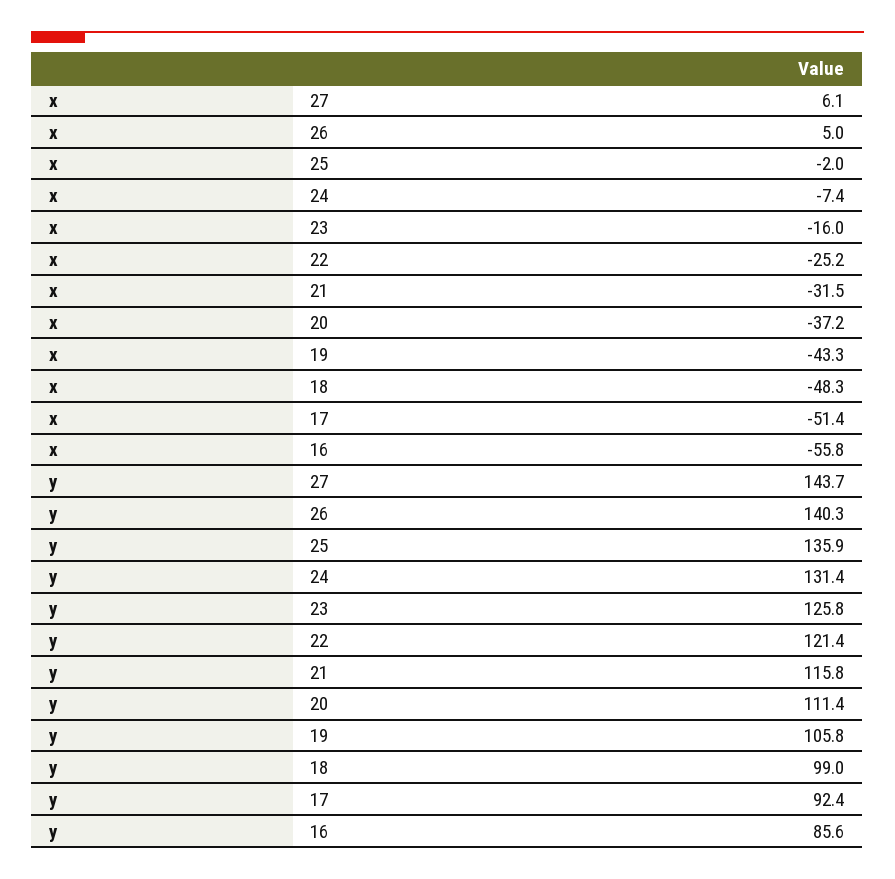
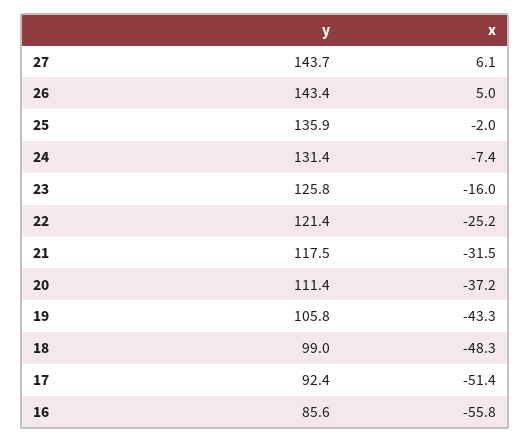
y, 26: 140.3 -> 143.4
y, 21: 115.8 -> 117.5

